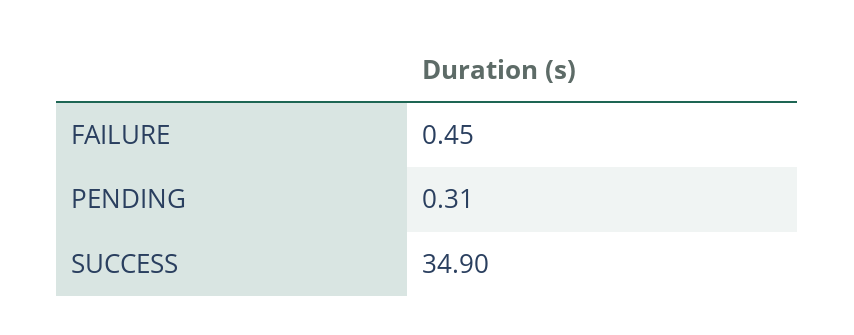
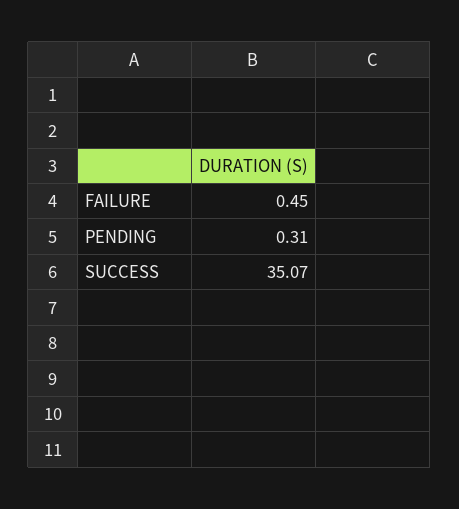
SUCCESS: 34.9 -> 35.07

